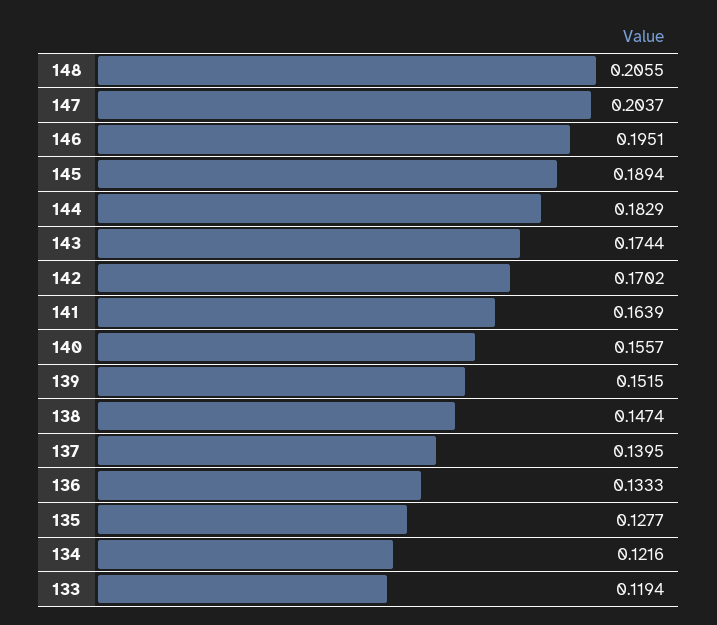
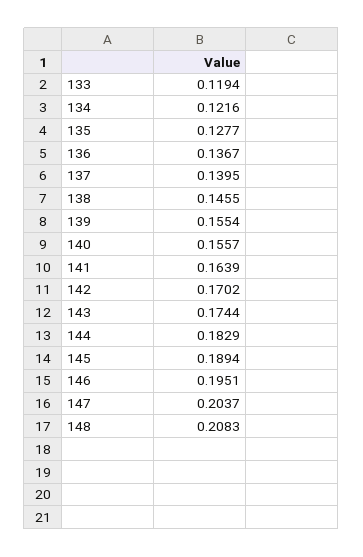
148: 0.2055 -> 0.2083
139: 0.1515 -> 0.1554
138: 0.1474 -> 0.1455
136: 0.1333 -> 0.1367

